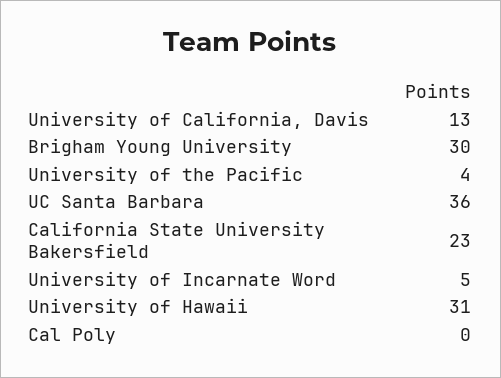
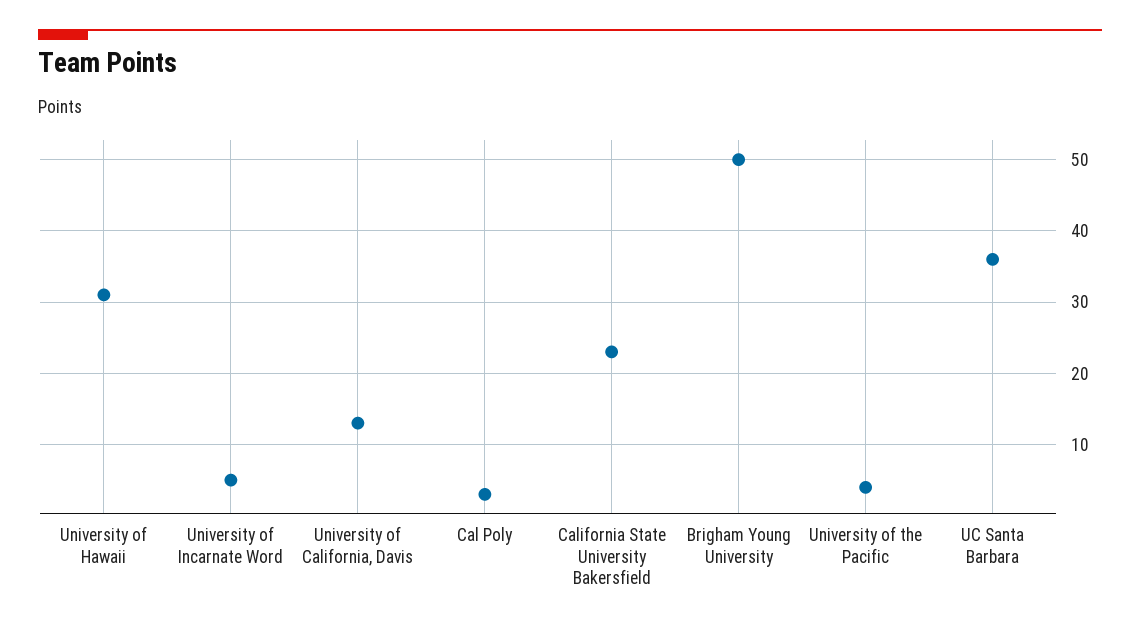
Brigham Young University: 30 -> 50
Cal Poly: 0 -> 3

